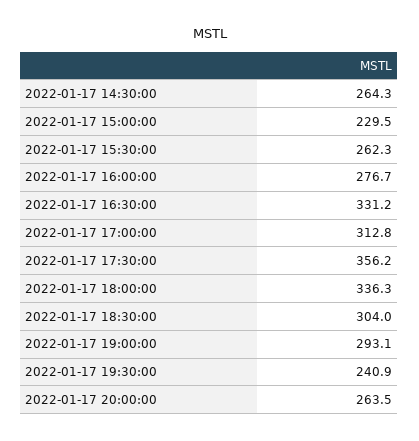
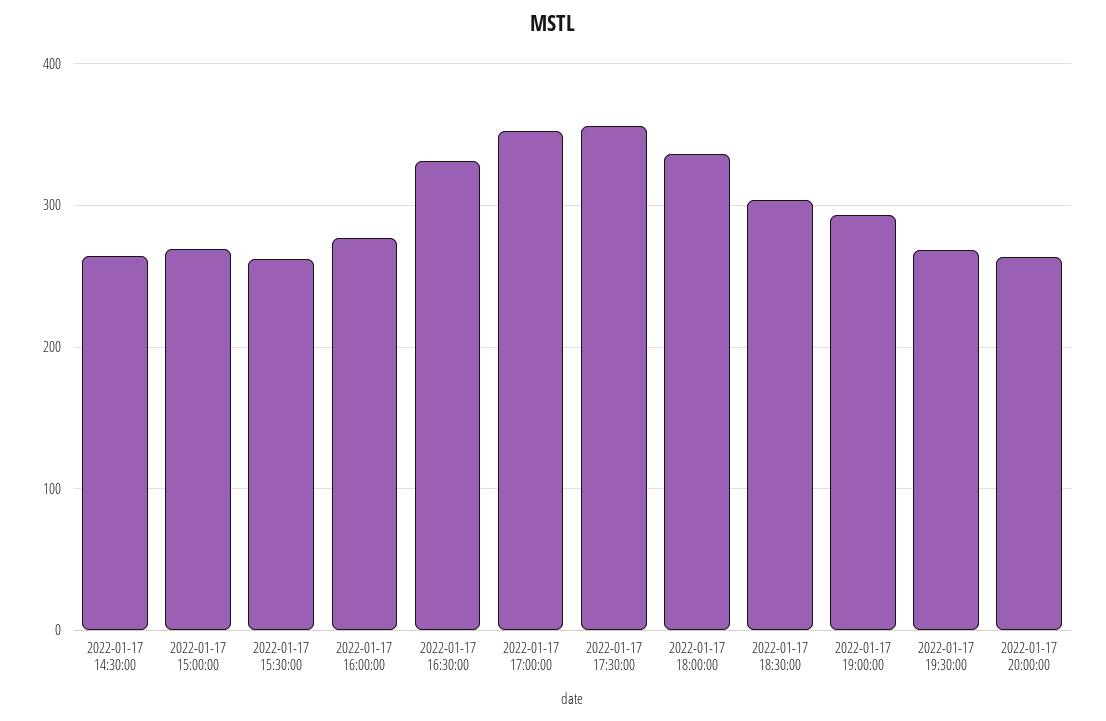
2022-01-17 15:00:00: 229.5 -> 270
2022-01-17 17:00:00: 312.8 -> 350
2022-01-17 19:30:00: 240.9 -> 270

